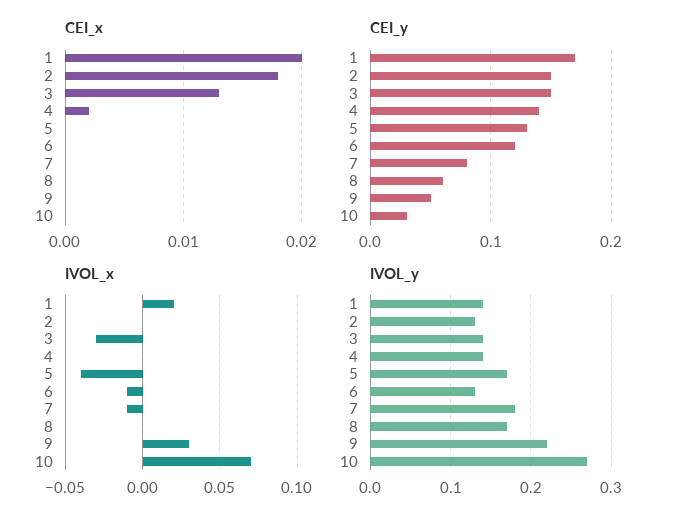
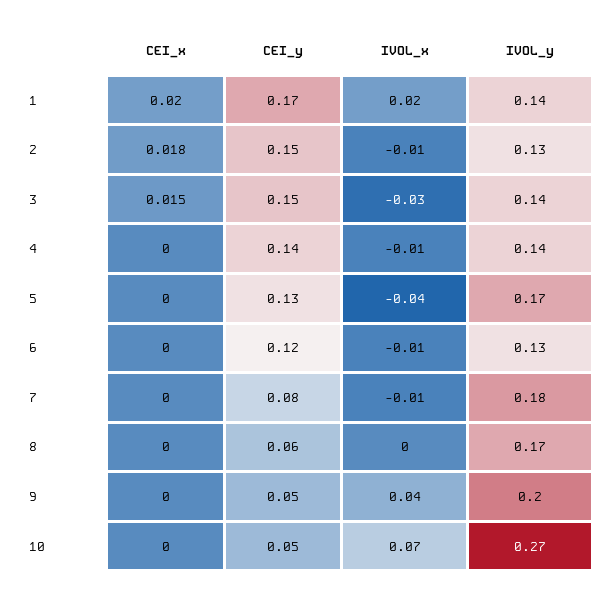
CEI_x, 3: 0.013 -> 0.015
CEI_x, 4: 0.002 -> 0
CEI_y, 10: 0.03 -> 0.05
IVOL_x, 2: 0 -> -0.01
IVOL_x, 4: 0 -> -0.01
IVOL_x, 9: 0.03 -> 0.04
IVOL_y, 9: 0.22 -> 0.2

